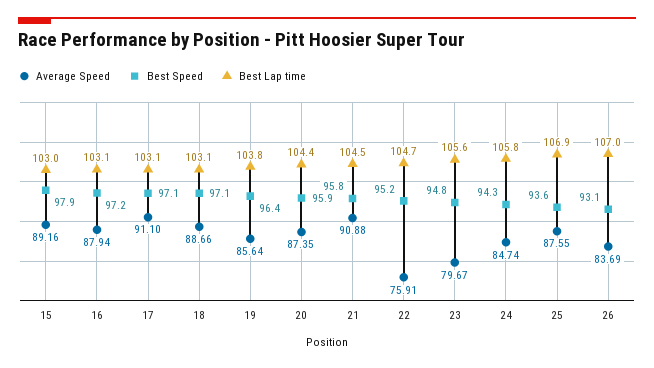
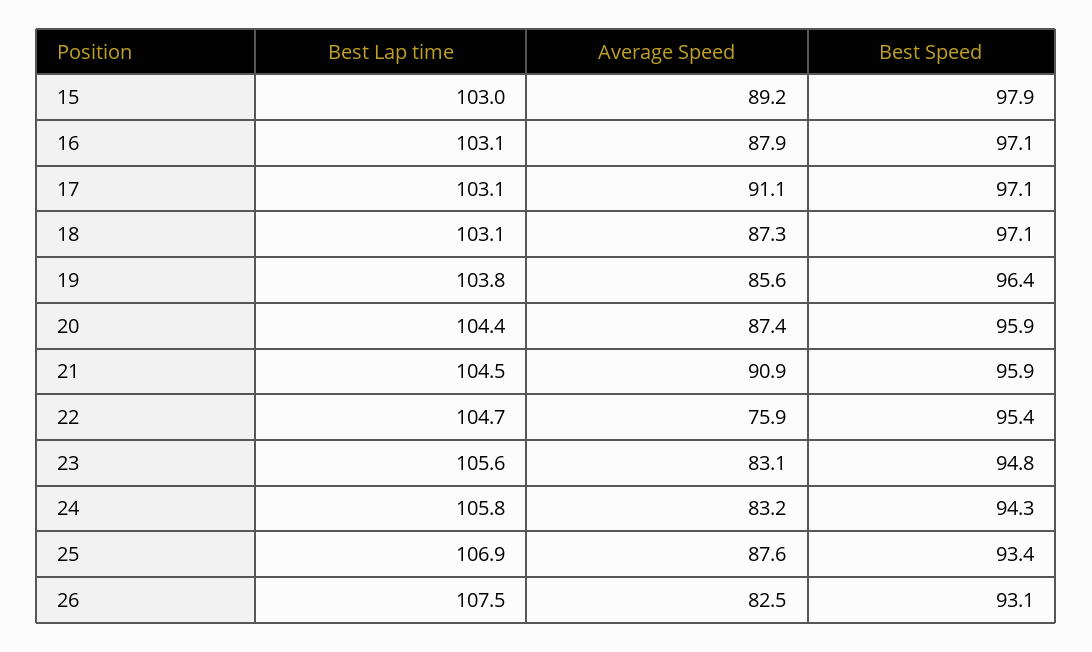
Best Speed, 16: 97.2 -> 97.1
Average Speed, 18: 88.66 -> 87.3
Best Speed, 21: 95.8 -> 95.9
Best Speed, 22: 95.2 -> 95.4
Average Speed, 23: 79.67 -> 83.1
Average Speed, 24: 84.74 -> 83.2
Best Speed, 25: 93.6 -> 93.4
Average Speed, 26: 83.69 -> 82.5
Best Lap time, 26: 107 -> 107.5

